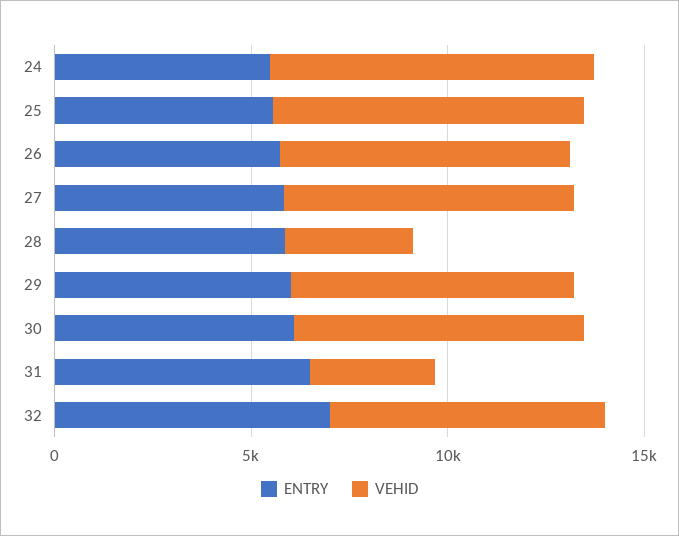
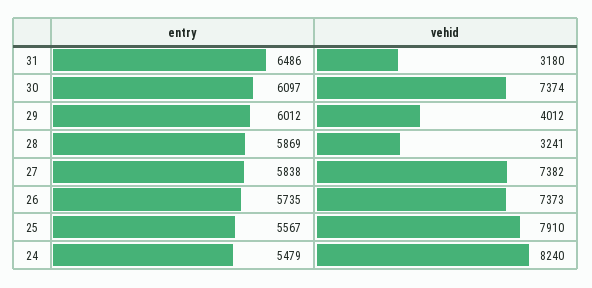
VEHID, 29: 7000 -> 4012
ENTRY, 32: 7000 -> none
VEHID, 32: 7000 -> none

